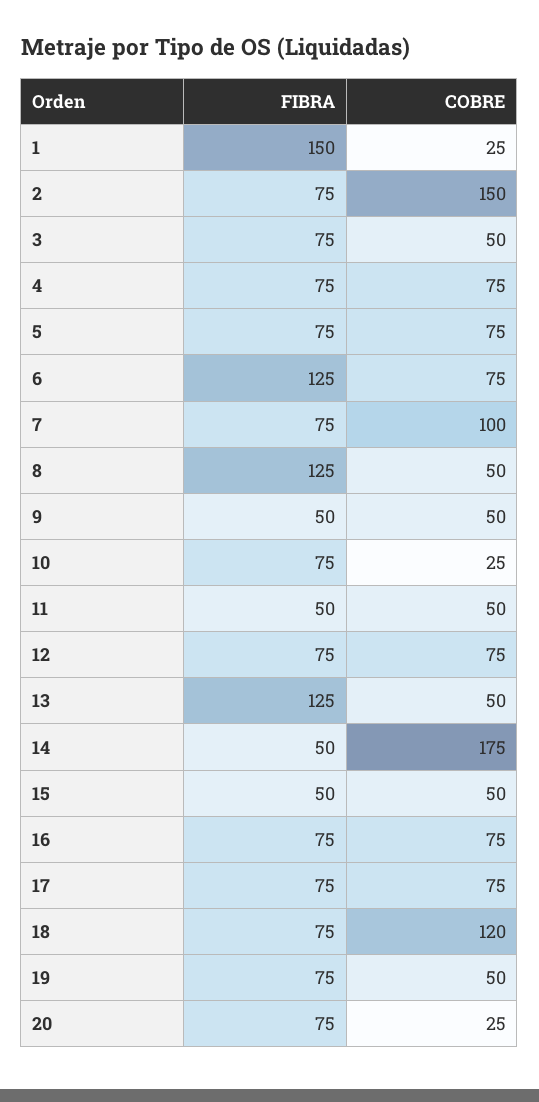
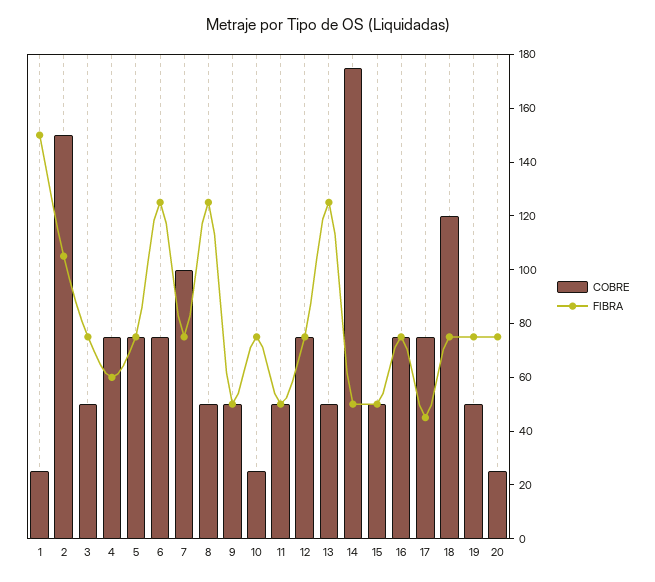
FIBRA, 2: 75 -> 105
FIBRA, 4: 75 -> 60
FIBRA, 17: 75 -> 45

